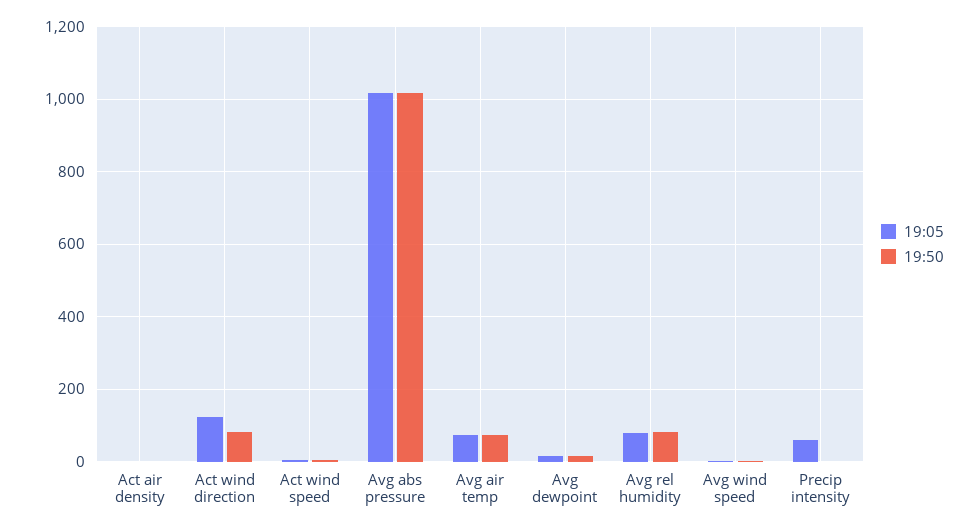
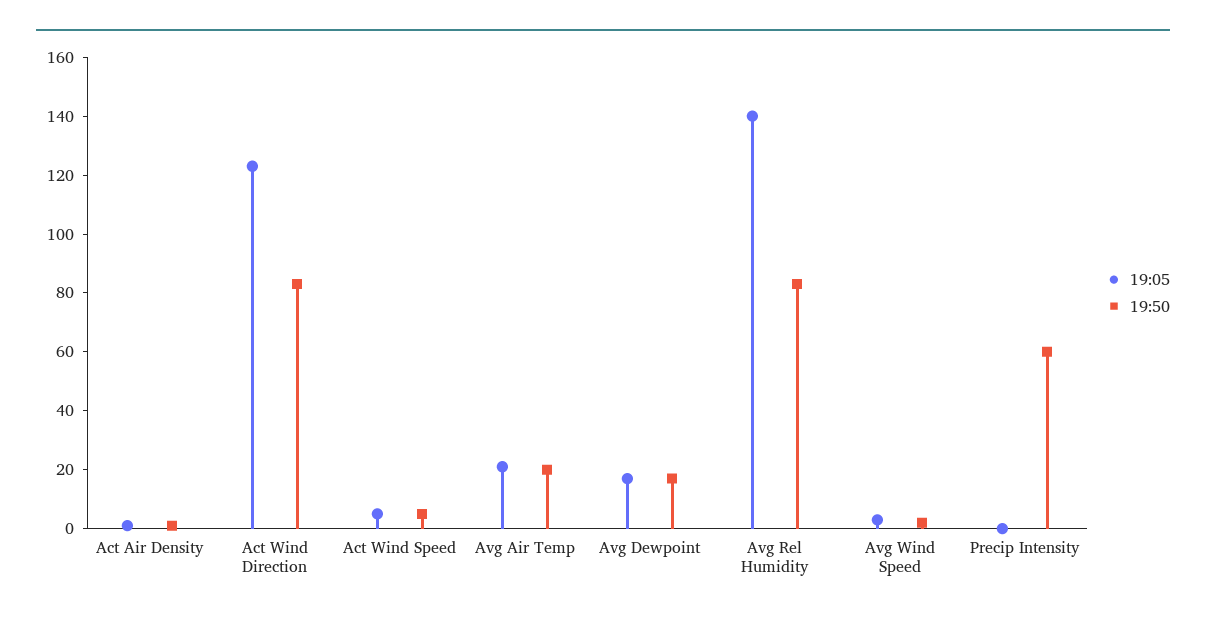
19:05, Avg abs pressure: 1020 -> none
19:50, Avg abs pressure: 1020 -> none
19:05, Avg air temp: 80 -> 20
19:50, Avg air temp: 80 -> 20
19:05, Avg rel humidity: 80 -> 140
19:05, Precip intensity: 60 -> 0
19:50, Precip intensity: 0 -> 60

